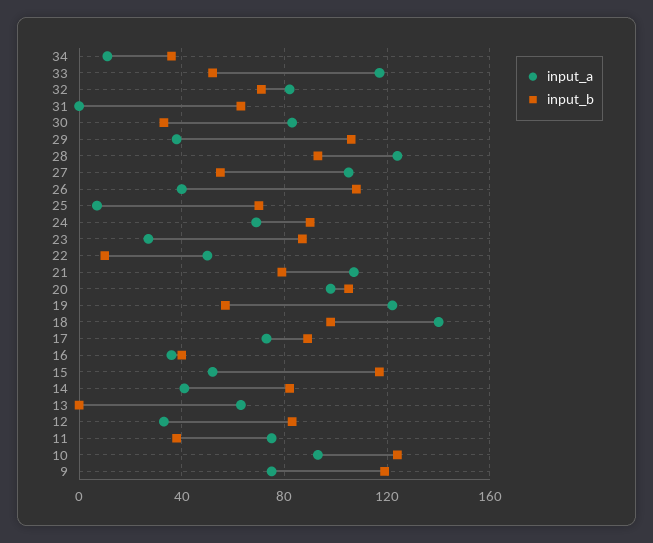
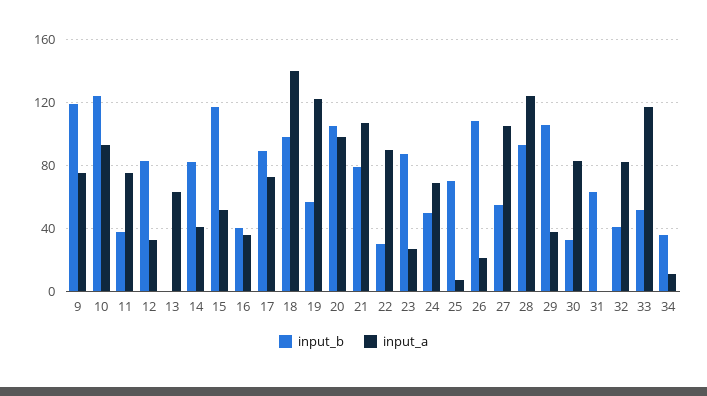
input_b, 32: 70 -> 40
input_a, 26: 40 -> 20
input_b, 24: 90 -> 50
input_a, 22: 50 -> 90
input_b, 22: 10 -> 30

